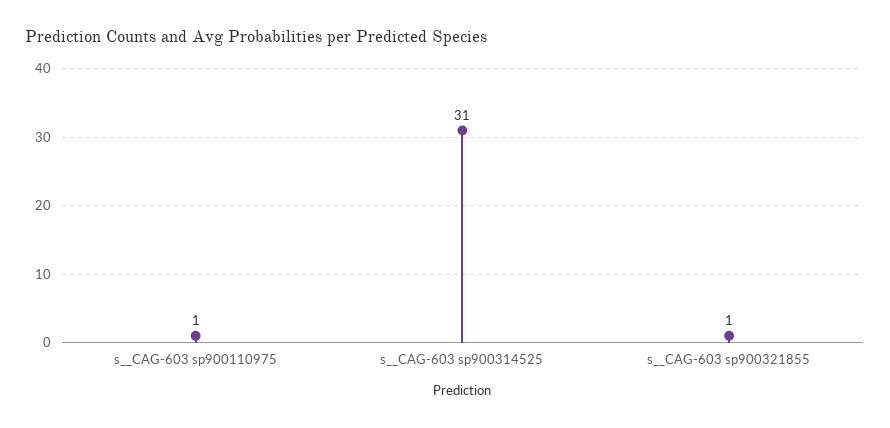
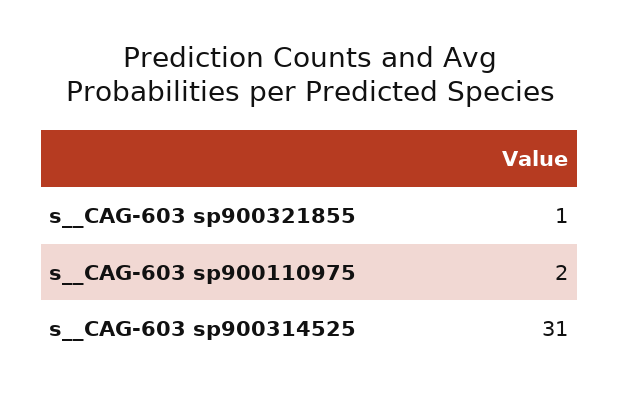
s__CAG-603 sp900110975: 1 -> 2

